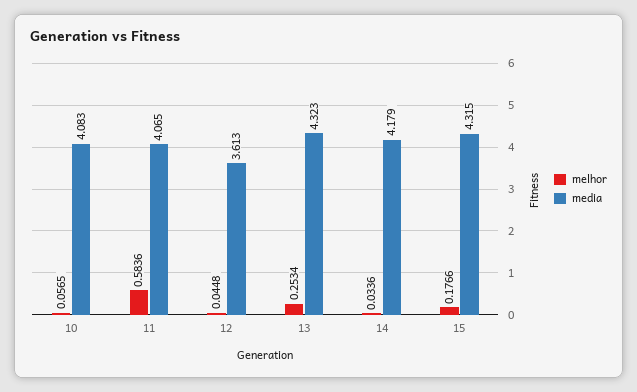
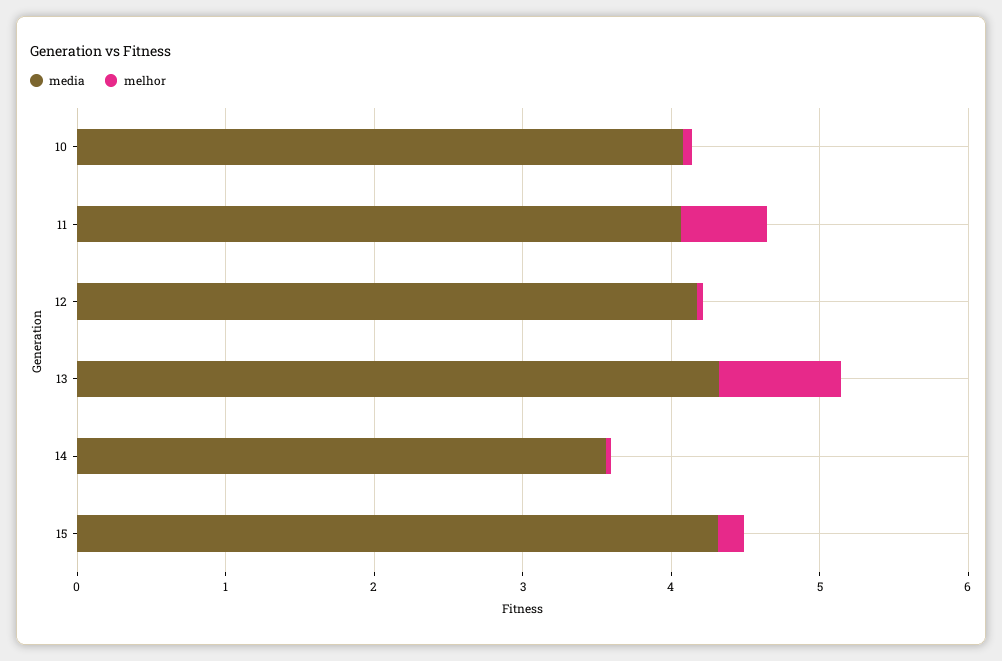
media, 12: 3.613 -> 4.2
melhor, 13: 0.2534 -> 0.8
media, 14: 4.179 -> 3.6

